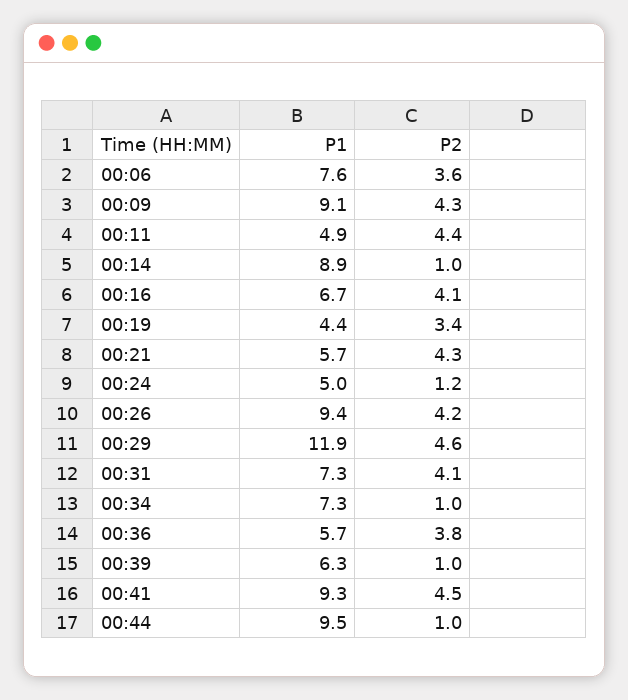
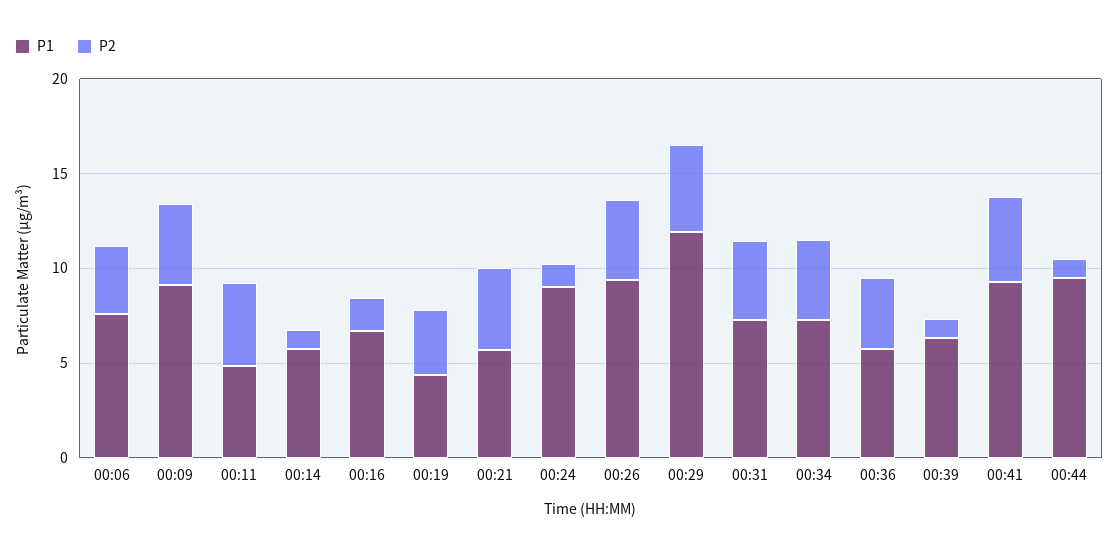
P1, 00:14: 8.9 -> 6
P2, 00:16: 4.1 -> 2
P1, 00:24: 5 -> 9
P2, 00:34: 1 -> 4

